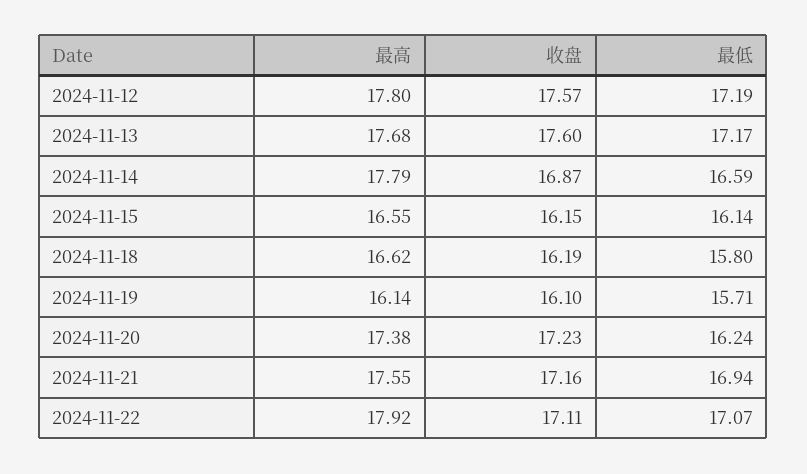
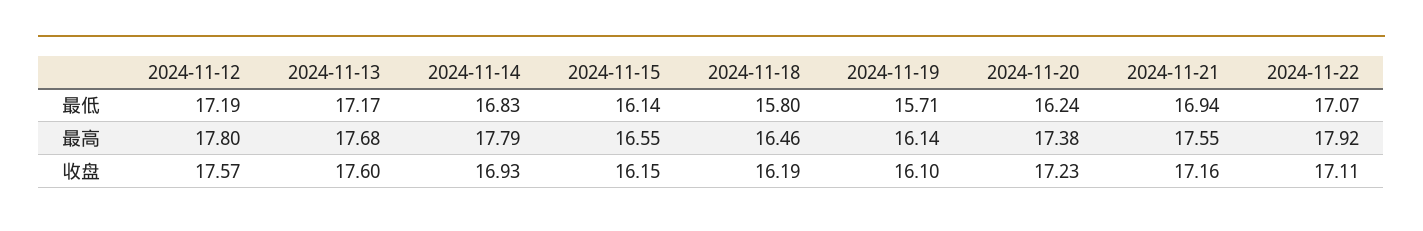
收盘, 2024-11-14: 16.87 -> 16.93
最低, 2024-11-14: 16.59 -> 16.83
最高, 2024-11-18: 16.62 -> 16.46

